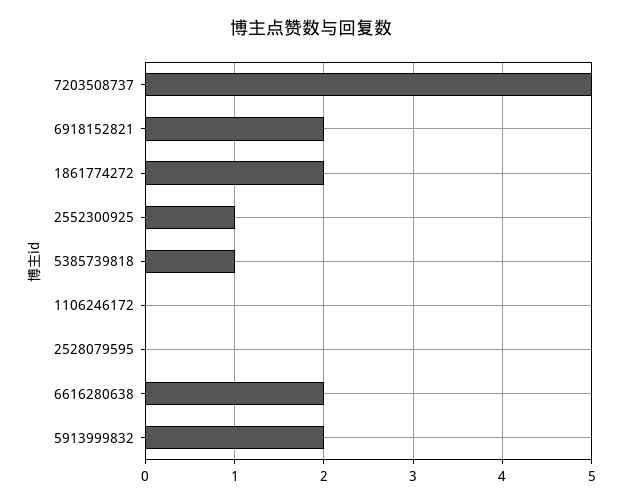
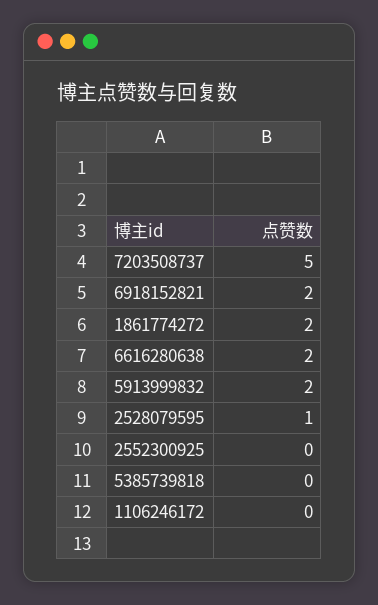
2552300925: 1 -> 0
5385739818: 1 -> 0
2528079595: 0 -> 1

